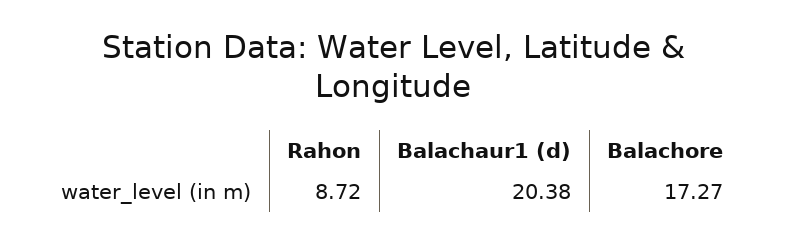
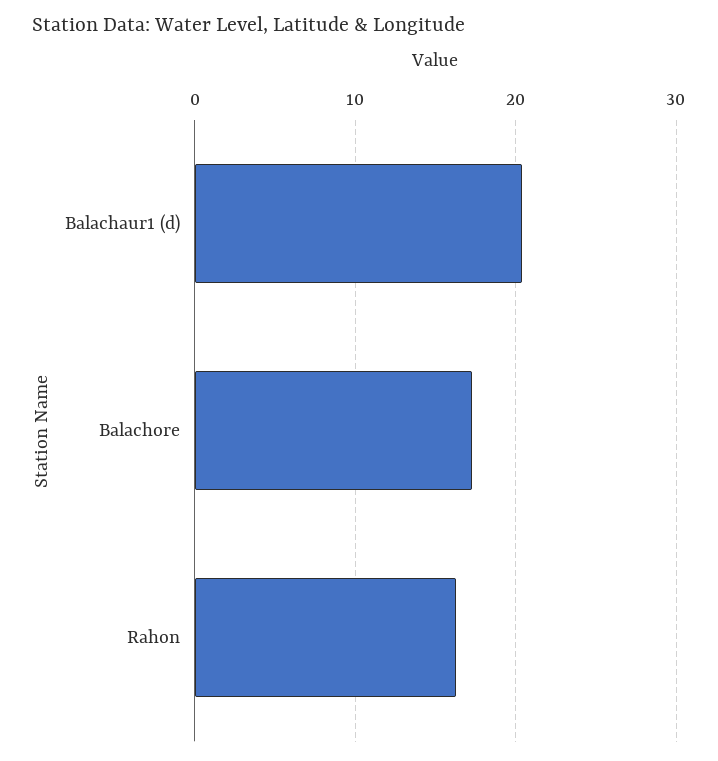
Rahon: 8.72 -> 16

